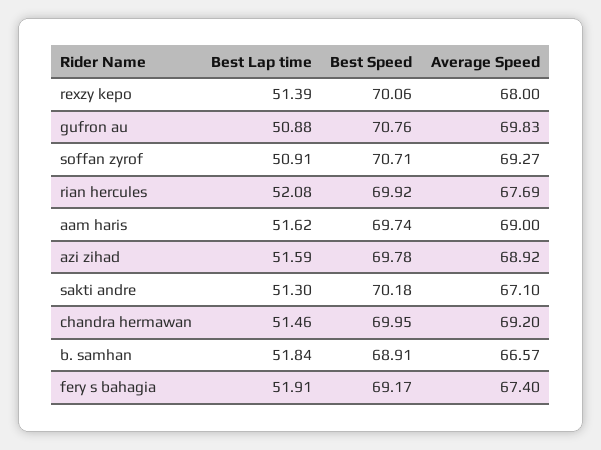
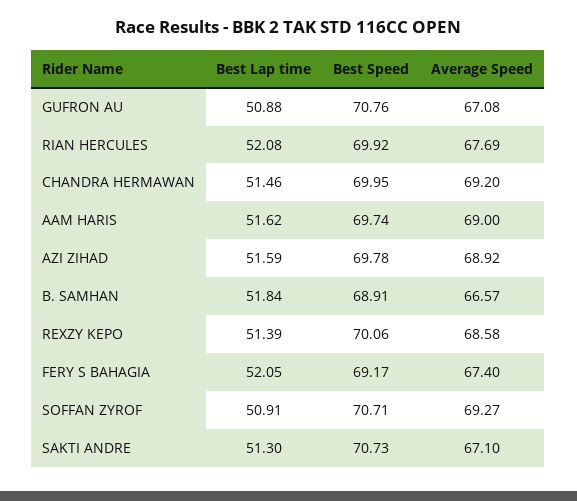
Average Speed, rexzy kepo: 68 -> 68.58
Average Speed, gufron au: 69.83 -> 67.08
Best Speed, sakti andre: 70.18 -> 70.73
Best Lap time, fery s bahagia: 51.91 -> 52.05

